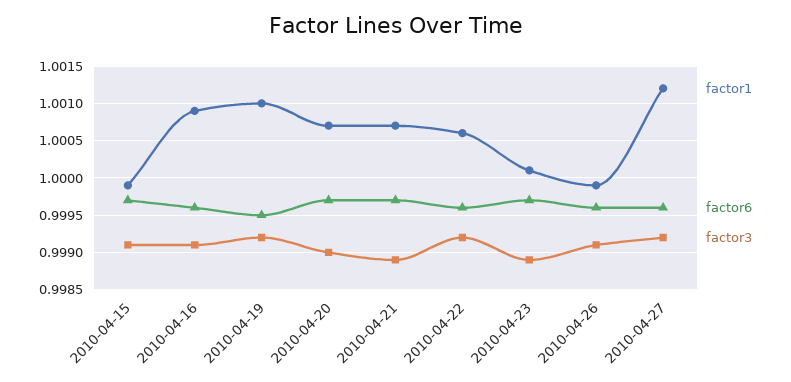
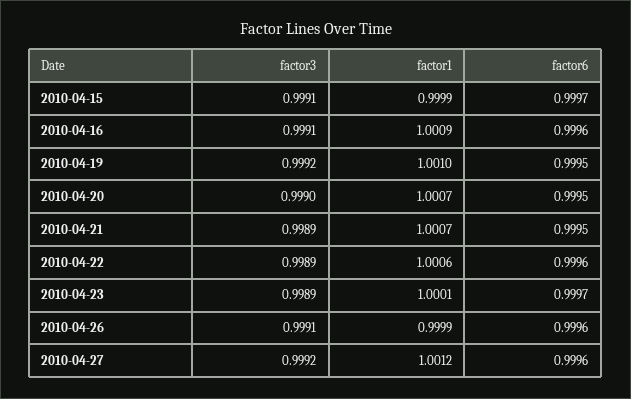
factor6, 2010-04-20: 0.9997 -> 0.9995
factor6, 2010-04-21: 0.9997 -> 0.9995
factor3, 2010-04-22: 0.9992 -> 0.9989

